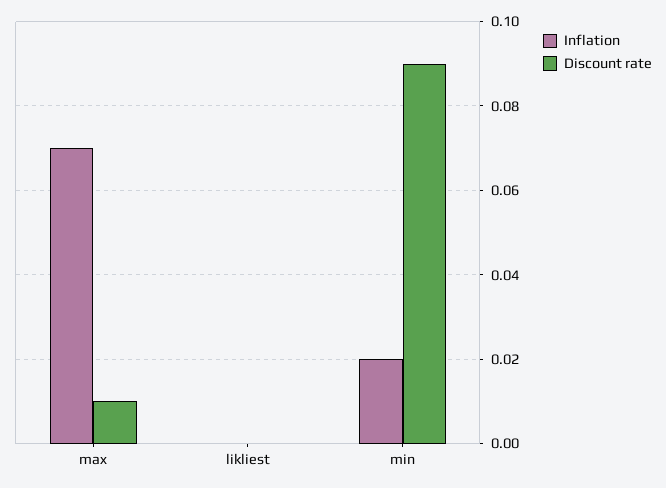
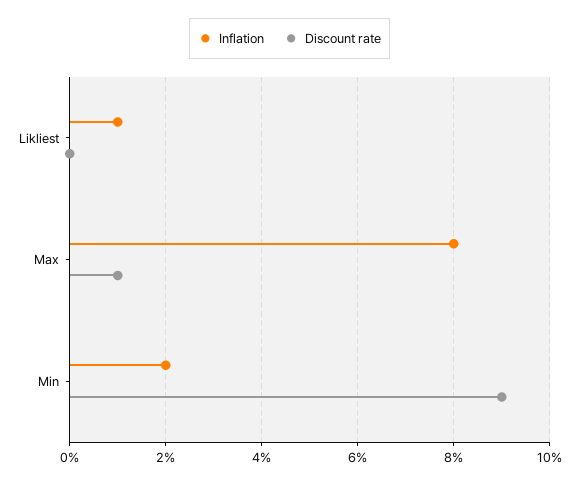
Inflation, max: 0.07 -> 0.08
Inflation, likliest: 0 -> 0.01

